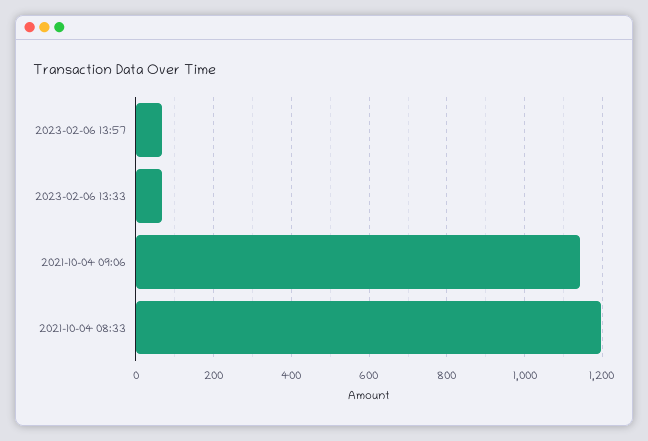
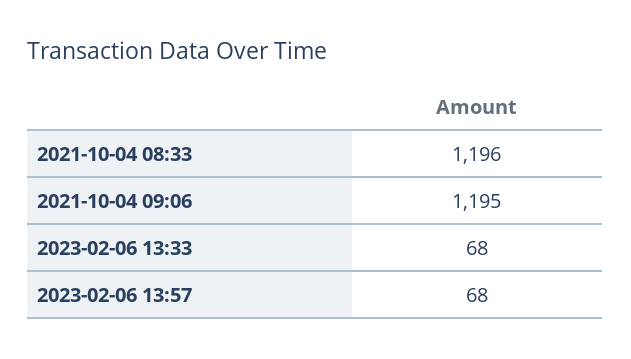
2021-10-04 09:06: 1140 -> 1195

